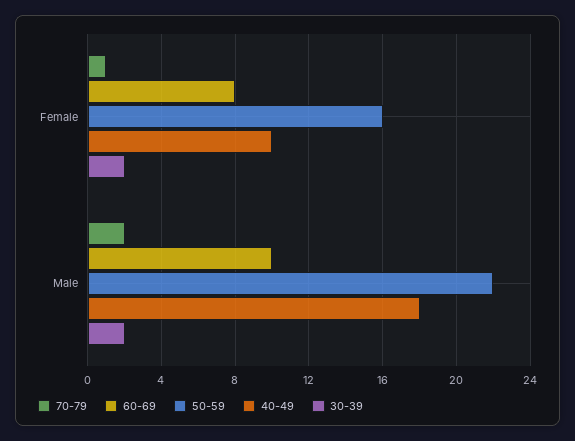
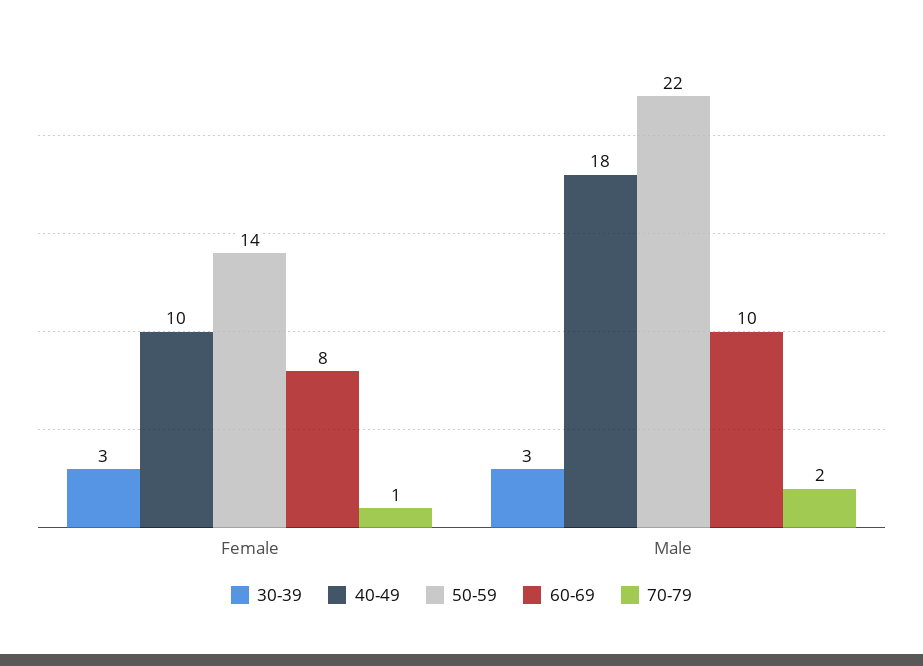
50-59, Female: 16 -> 14
30-39, Female: 2 -> 3
30-39, Male: 2 -> 3

